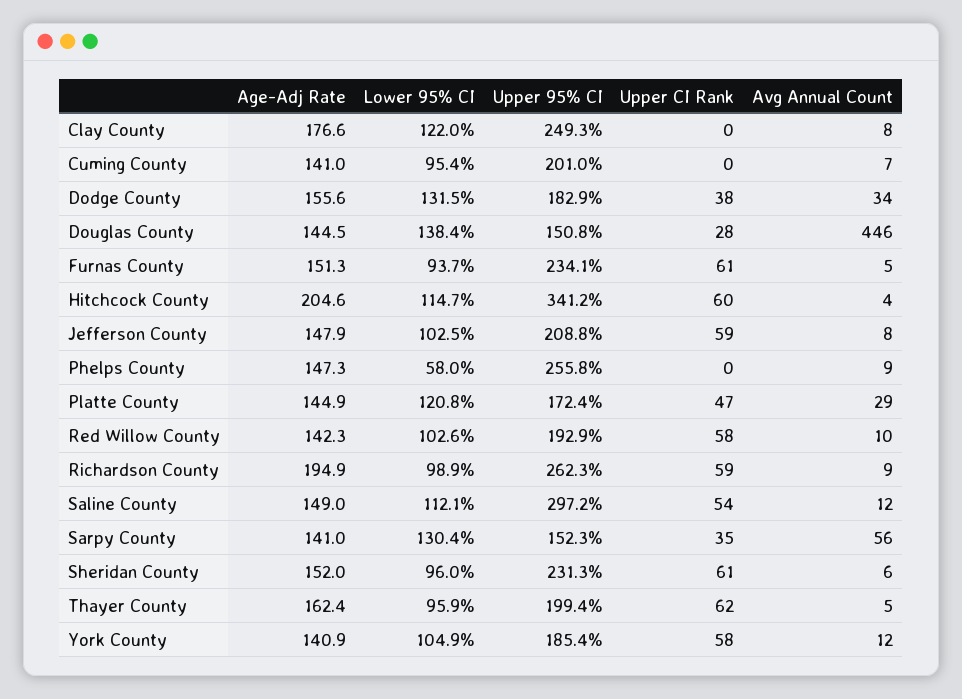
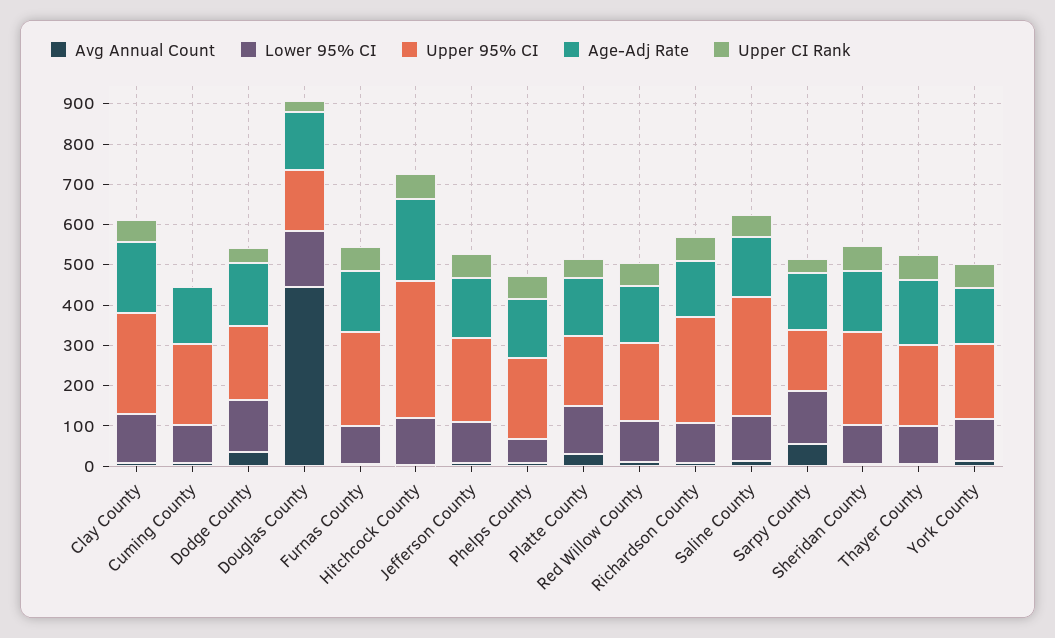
Upper CI Rank, Clay County: 0 -> 60
Upper 95% CI, Phelps County: 255.8 -> 200
Upper CI Rank, Phelps County: 0 -> 60
Age-Adj Rate, Richardson County: 194.9 -> 140

